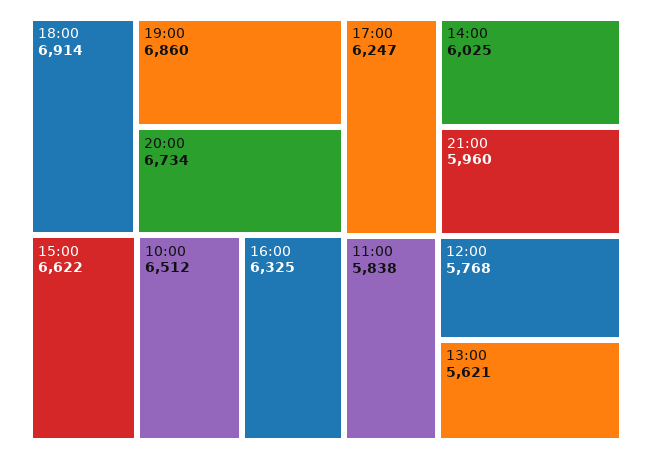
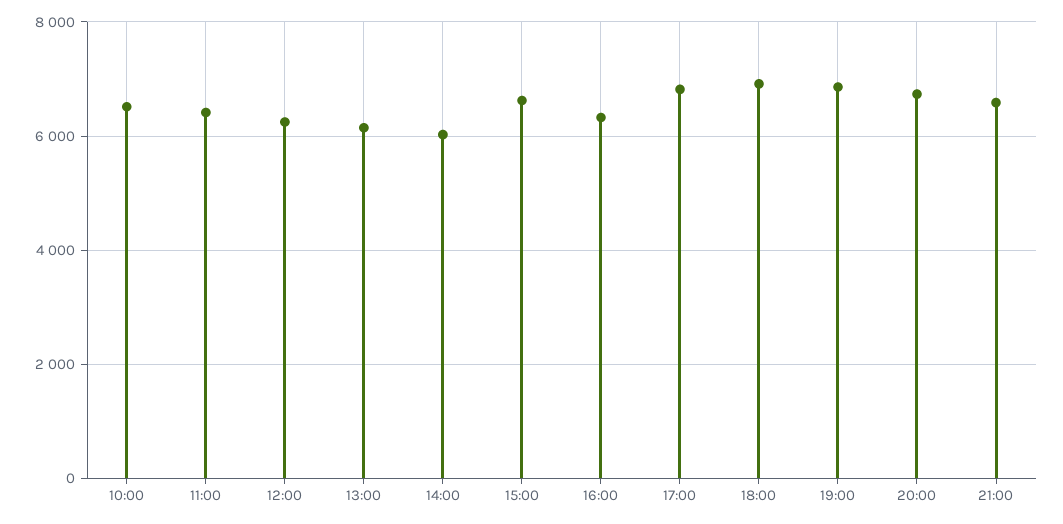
17:00: 6247 -> 6800
21:00: 5960 -> 6600
11:00: 5838 -> 6400
12:00: 5768 -> 6200
13:00: 5621 -> 6200

